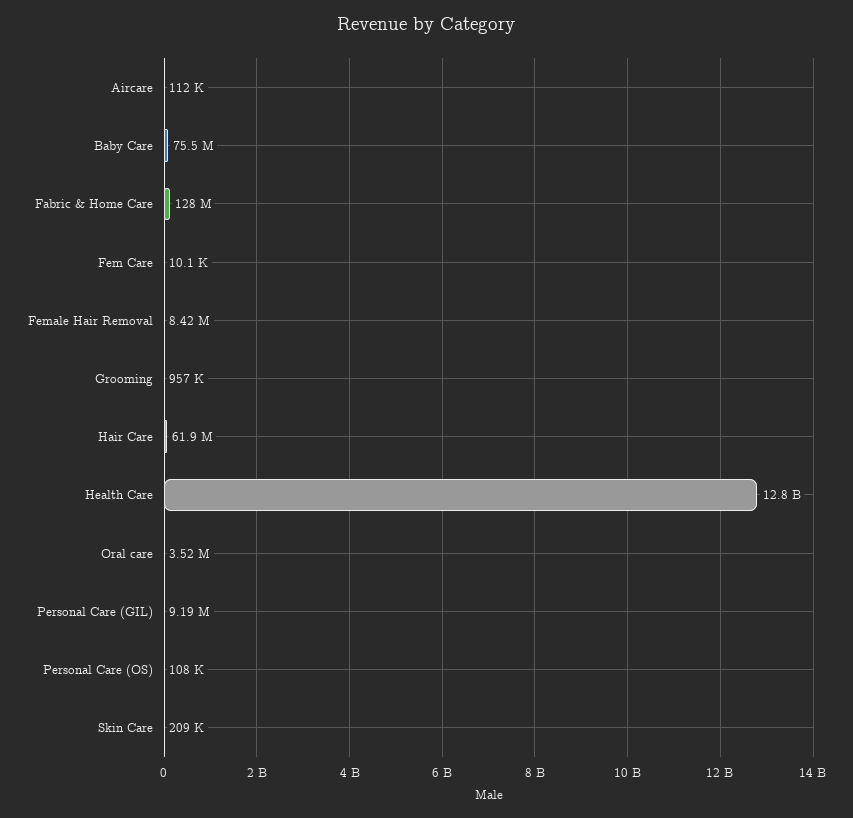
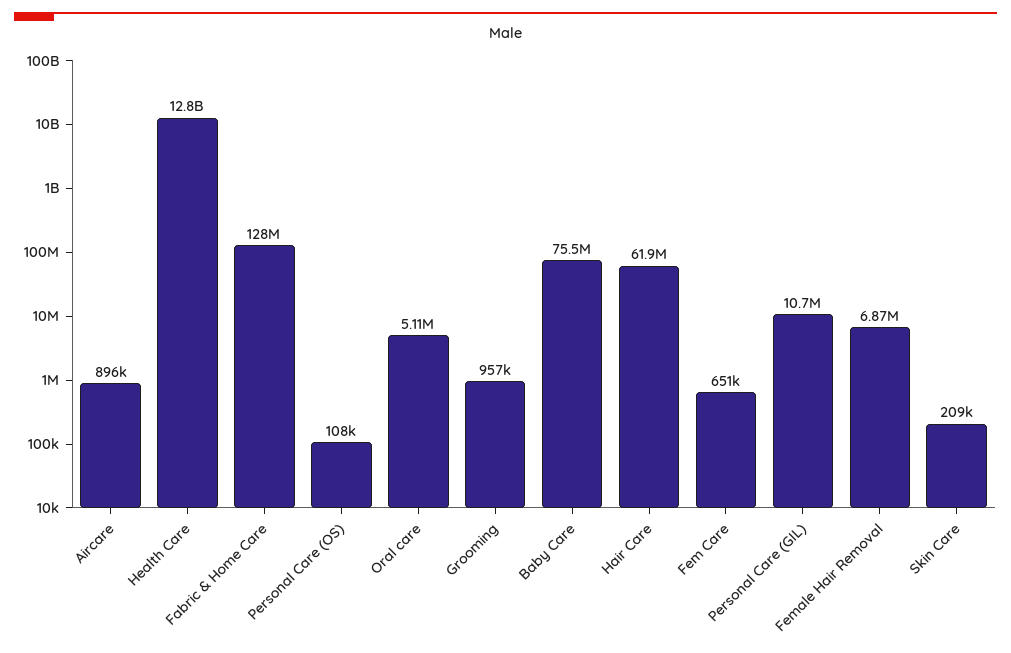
Aircare: 112000 -> 896000
Fem Care: 10100 -> 651000
Female Hair Removal: 8420000 -> 6870000
Oral care: 3520000 -> 5110000
Personal Care (GIL): 9190000 -> 10700000

